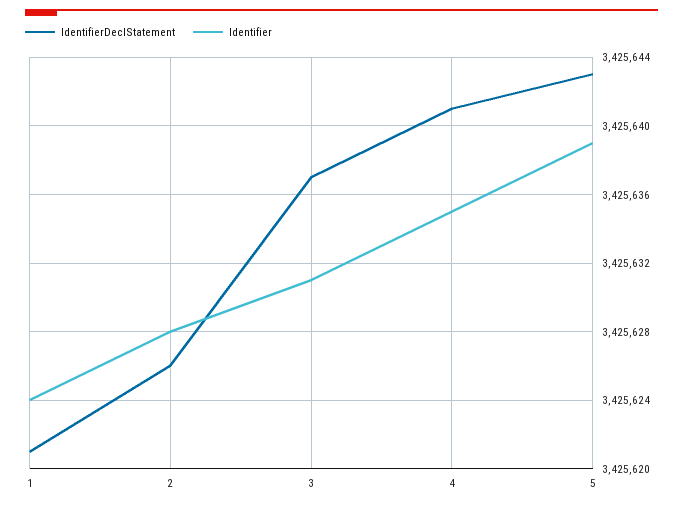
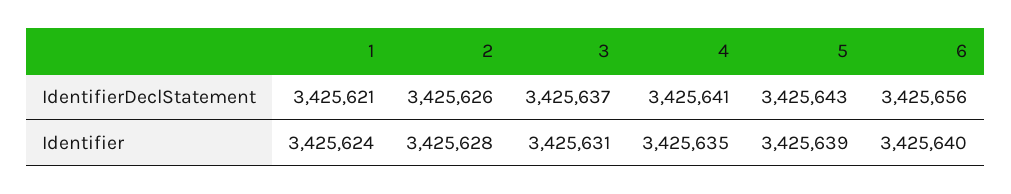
IdentifierDeclStatement, 6: none -> 3425656
Identifier, 6: none -> 3425640

